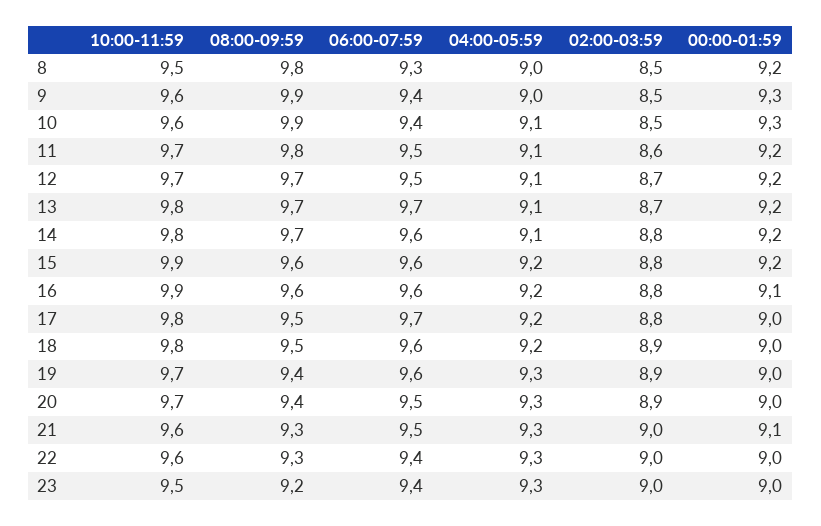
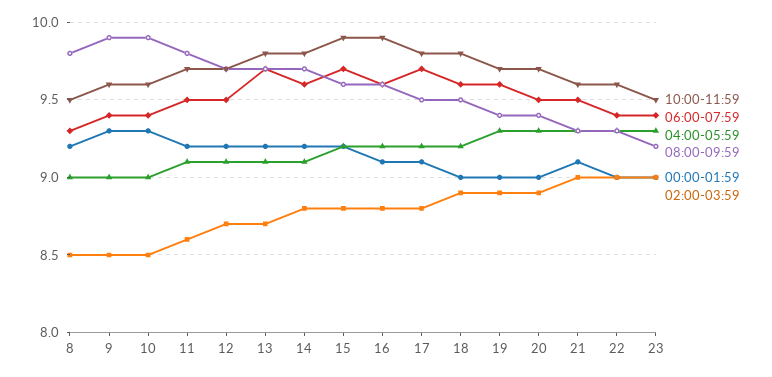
04:00-05:59, 10: 9.1 -> 9
06:00-07:59, 15: 9.6 -> 9.7
00:00-01:59, 17: 9 -> 9.1

